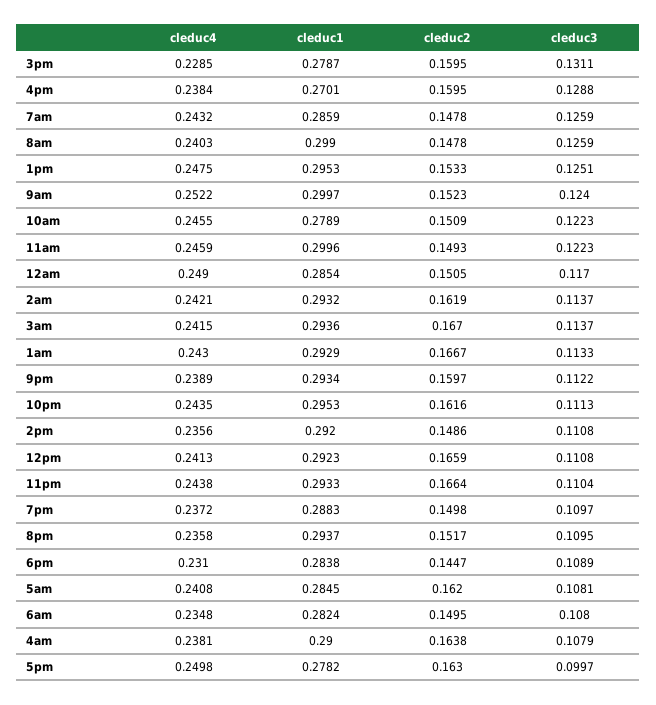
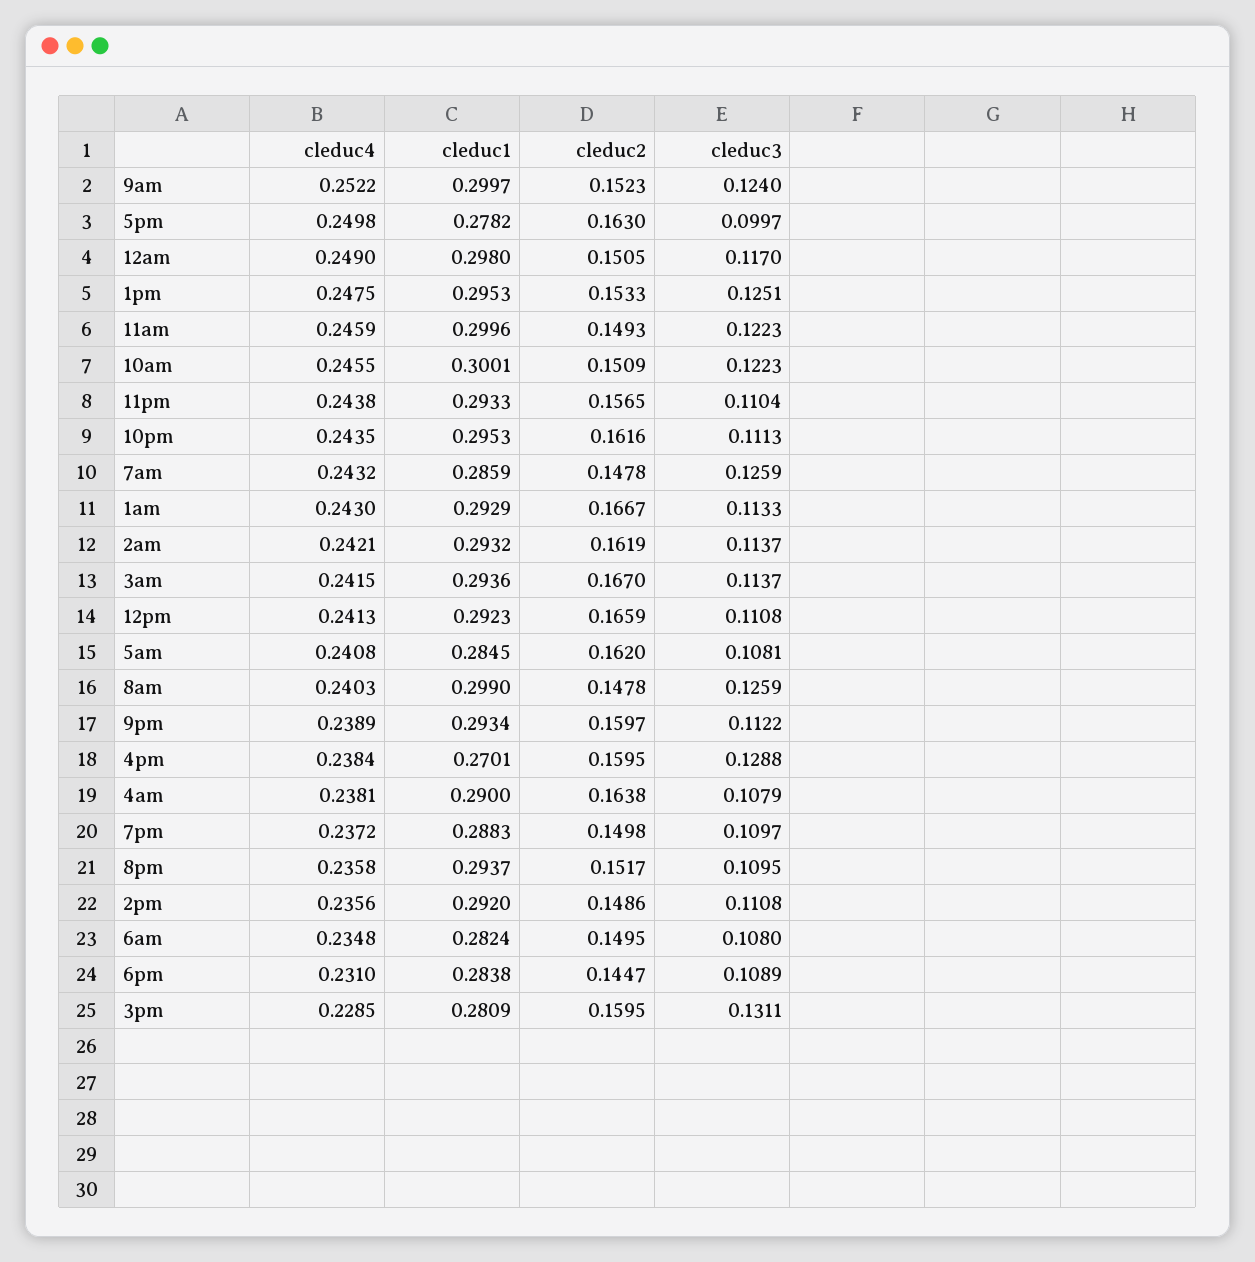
cleduc1, 3pm: 0.2787 -> 0.2809
cleduc1, 10am: 0.2789 -> 0.3001
cleduc1, 12am: 0.2854 -> 0.298
cleduc2, 11pm: 0.1664 -> 0.1565

